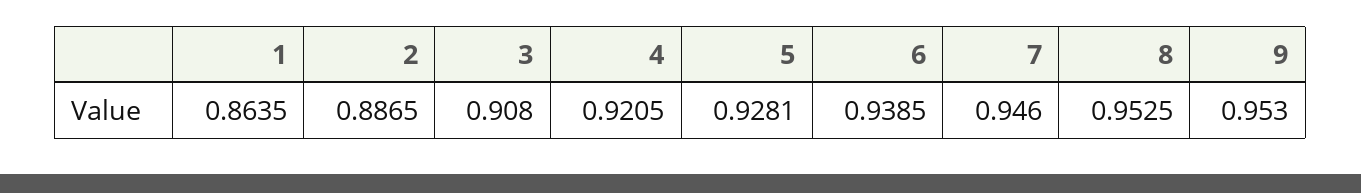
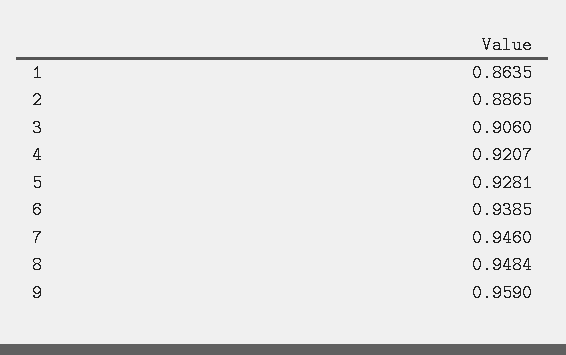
3: 0.908 -> 0.906
4: 0.9205 -> 0.9207
8: 0.9525 -> 0.9484
9: 0.953 -> 0.959

